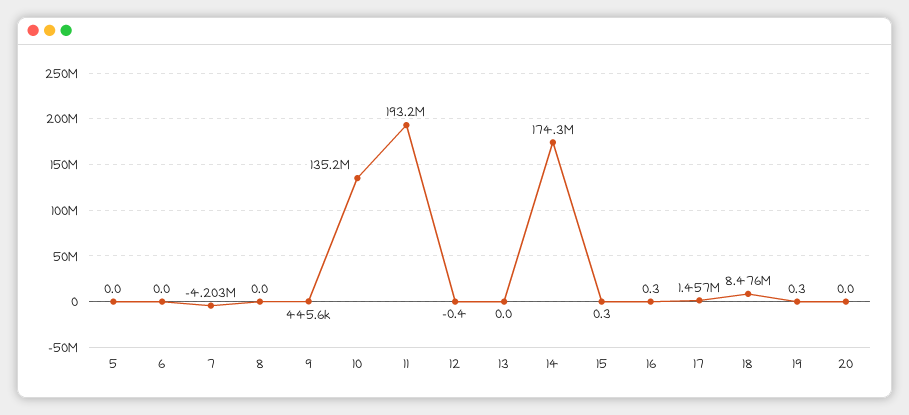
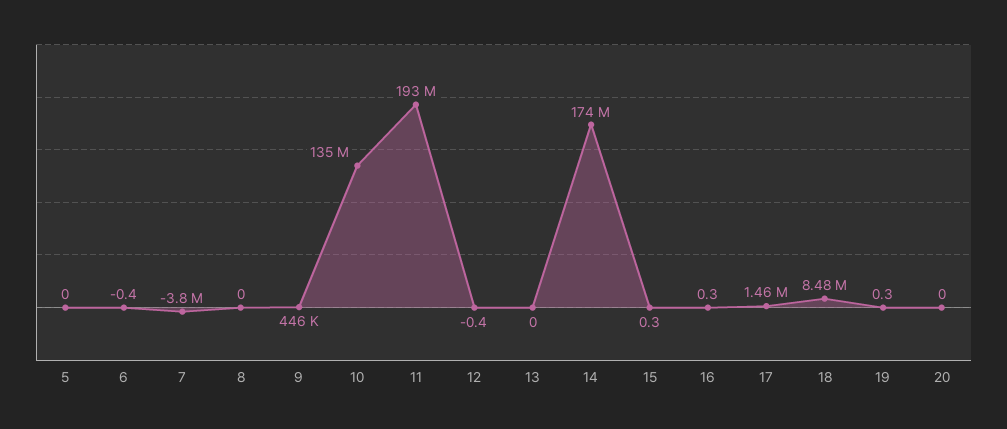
6: 0 -> -0.4
7: -4203000 -> -3800000

